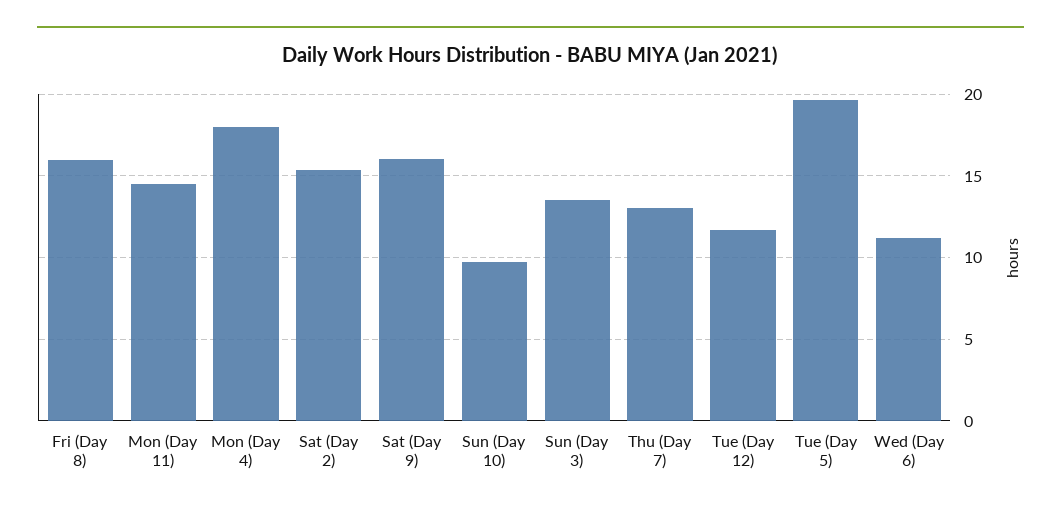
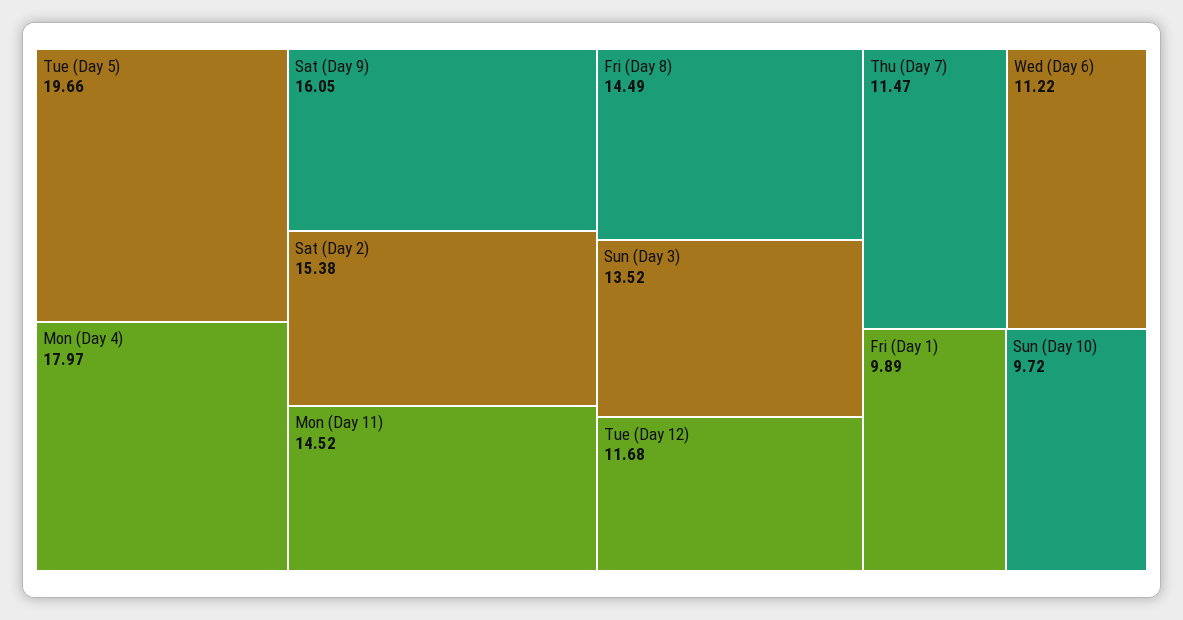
Fri (Day 8): 16 -> 14.49
Thu (Day 7): 13 -> 11.47
Fri (Day 1): none -> 9.89

